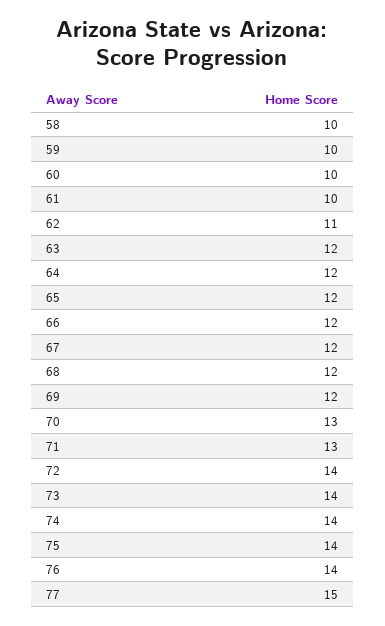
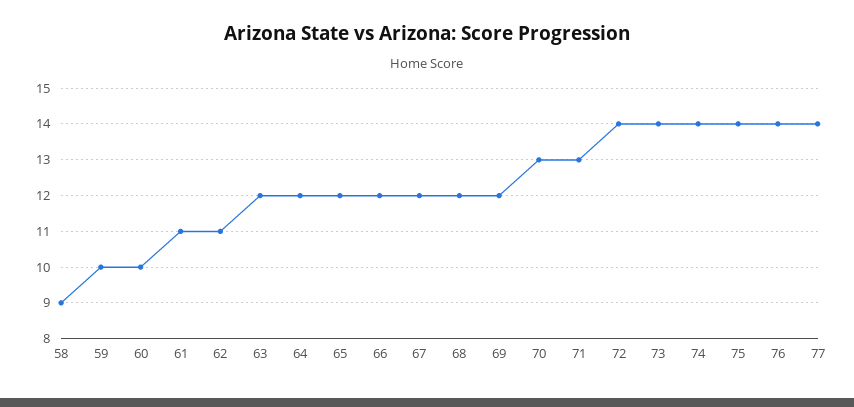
58: 10 -> 9
61: 10 -> 11
77: 15 -> 14

